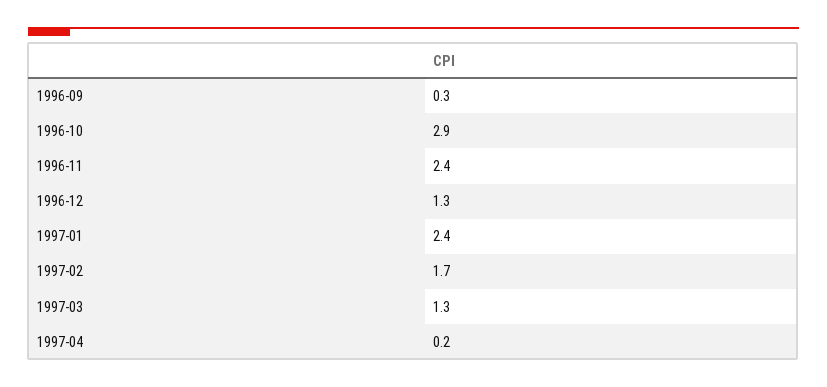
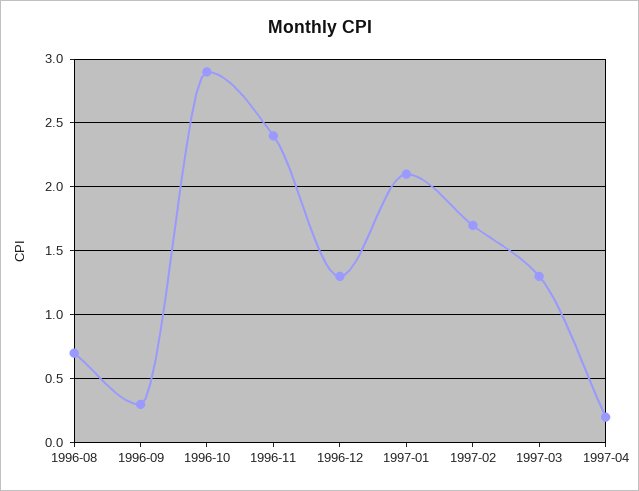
1997-01: 2.4 -> 2.1
1996-08: none -> 0.7

